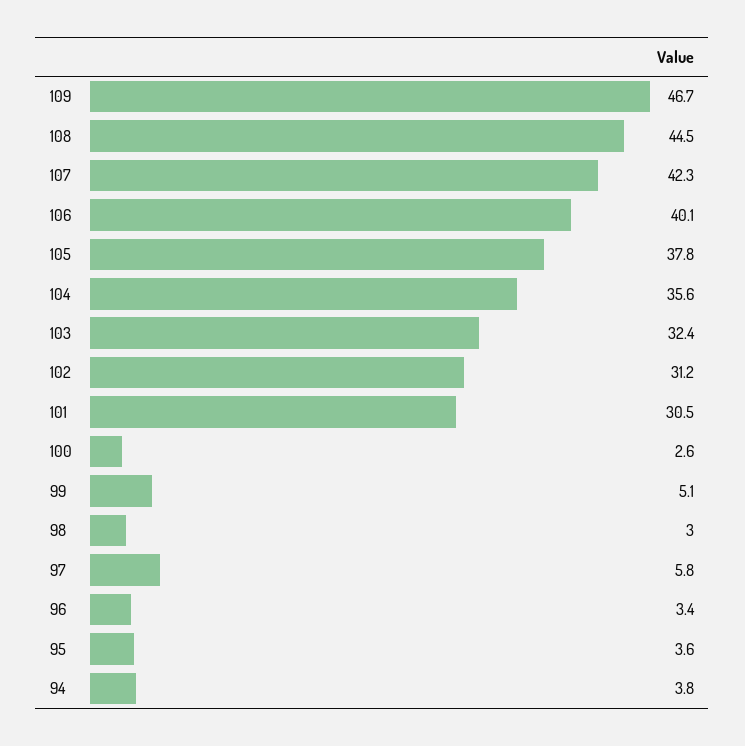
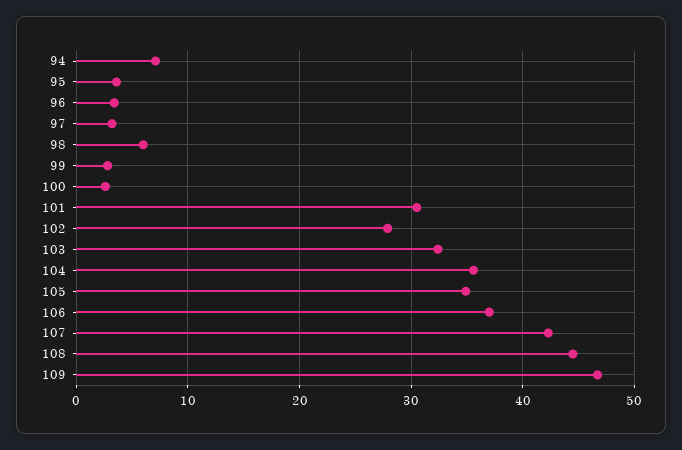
106: 40.1 -> 37
105: 37.8 -> 35
102: 31.2 -> 28
99: 5.1 -> 3
98: 3 -> 6
97: 5.8 -> 3
94: 3.8 -> 7

